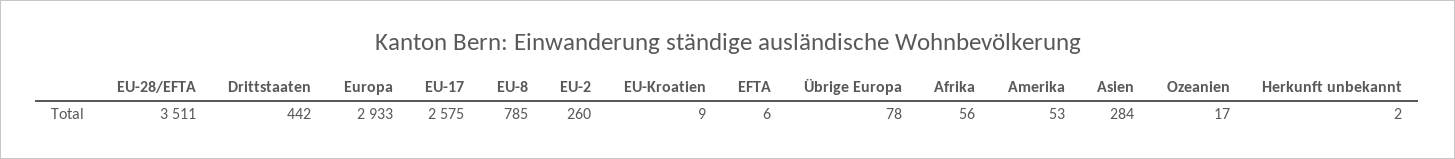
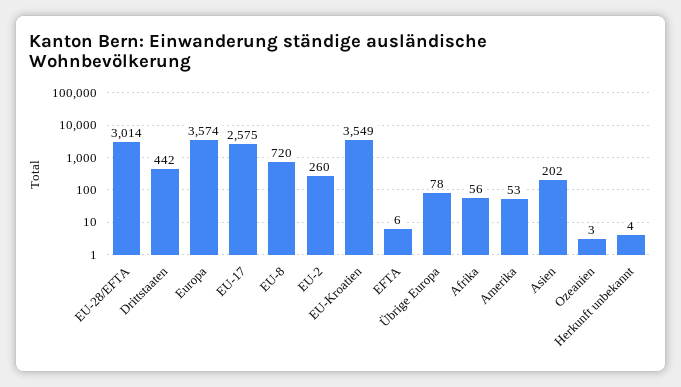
EU-28/EFTA: 3511 -> 3014
Europa: 2933 -> 3574
EU-8: 785 -> 720
EU-Kroatien: 9 -> 3549
Asien: 284 -> 202
Ozeanien: 17 -> 3
Herkunft unbekannt: 2 -> 4

